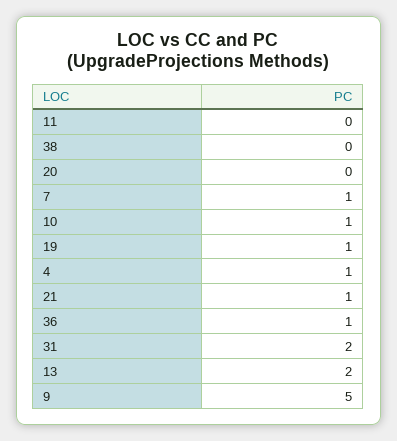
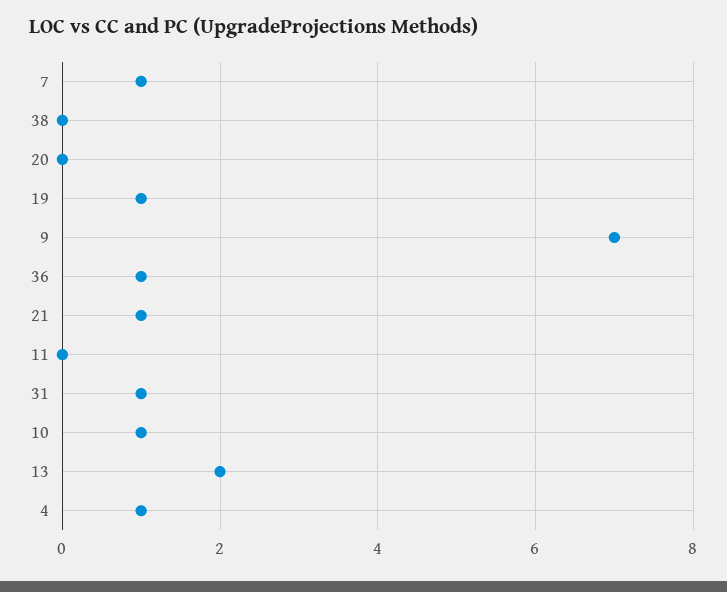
31: 2 -> 1
9: 5 -> 7

